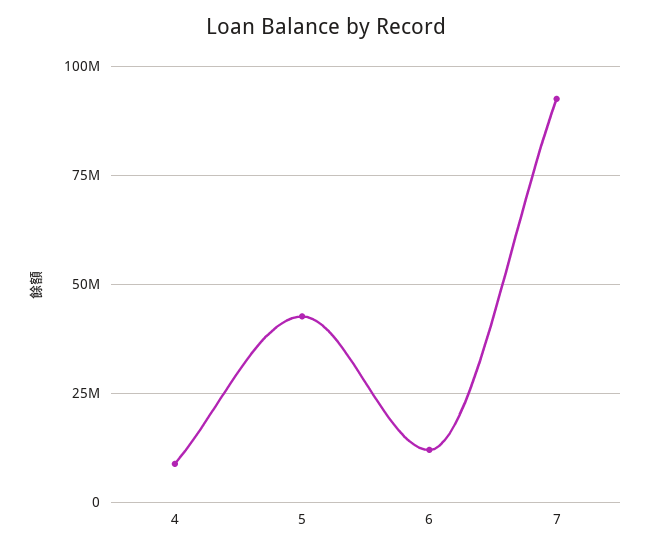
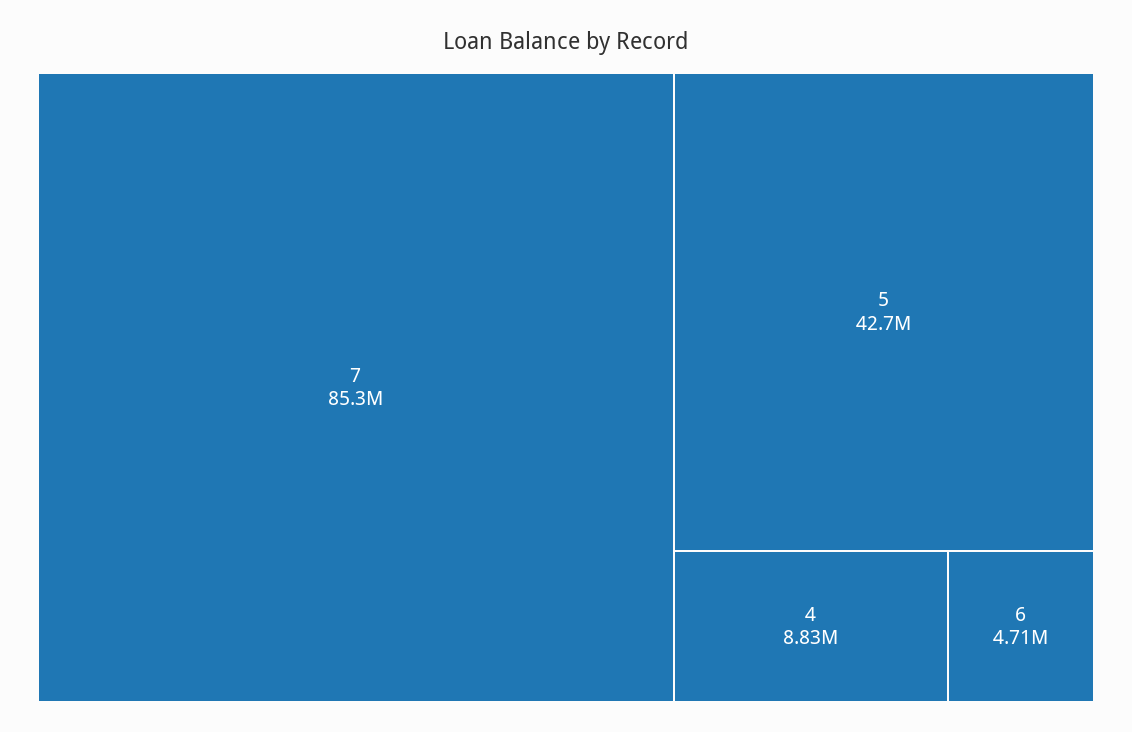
6: 12500000 -> 4710000
7: 92500000 -> 85300000

